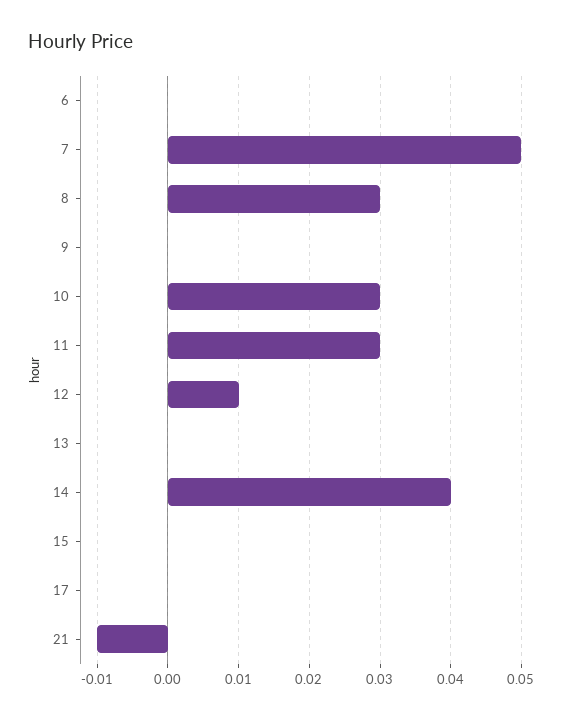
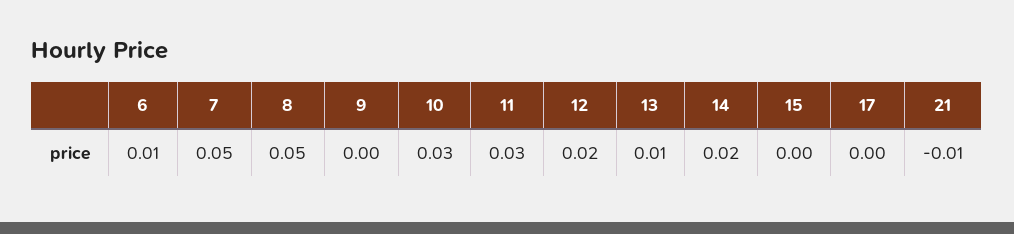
6: 0 -> 0.01
8: 0.03 -> 0.05
12: 0.01 -> 0.02
13: 0 -> 0.01
14: 0.04 -> 0.02

